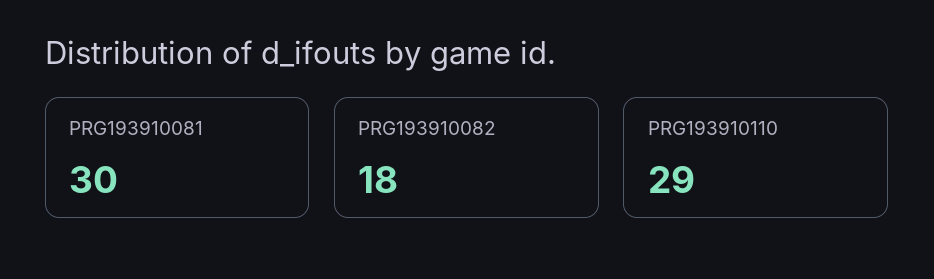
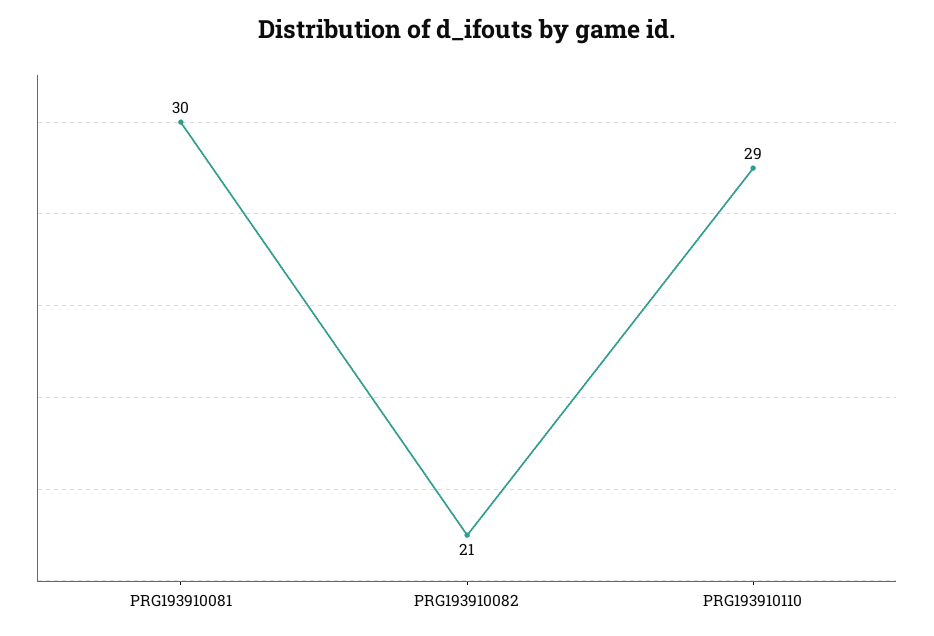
PRG193910082: 18 -> 21

